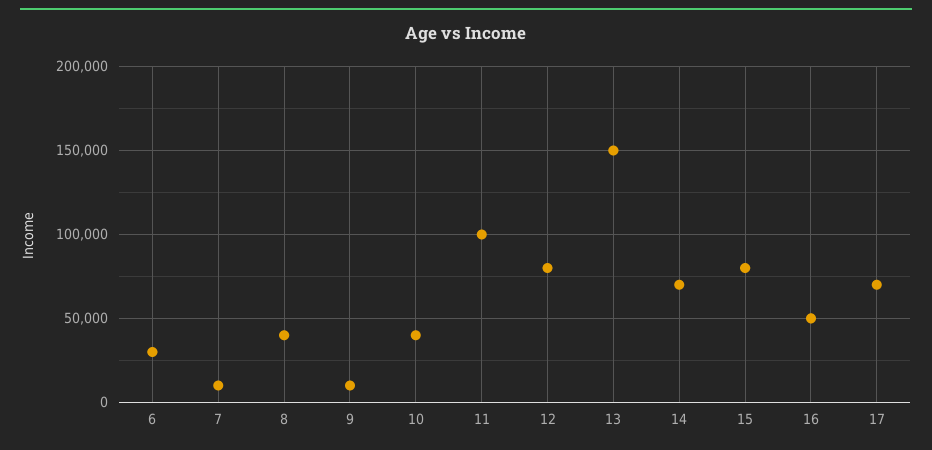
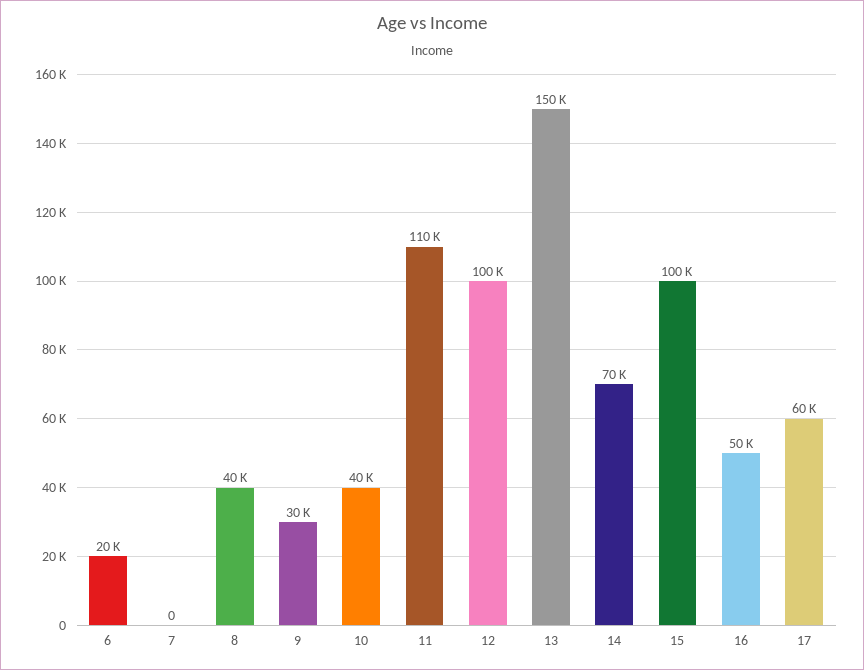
6: 30000 -> 20000
7: 10000 -> 0
9: 10000 -> 30000
11: 100000 -> 110000
12: 80000 -> 100000
15: 80000 -> 100000
17: 70000 -> 60000

